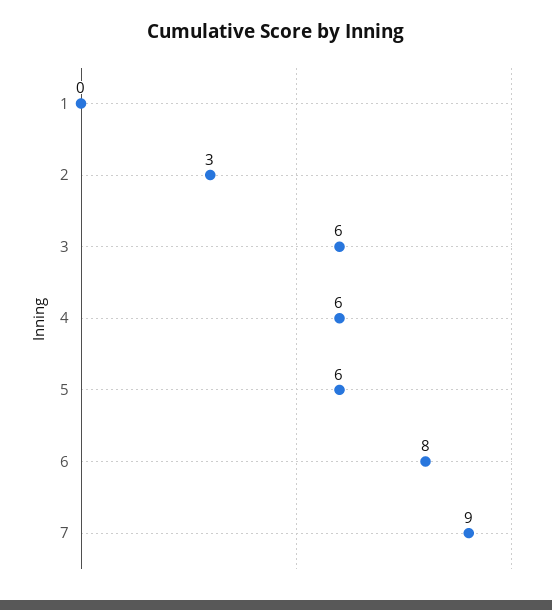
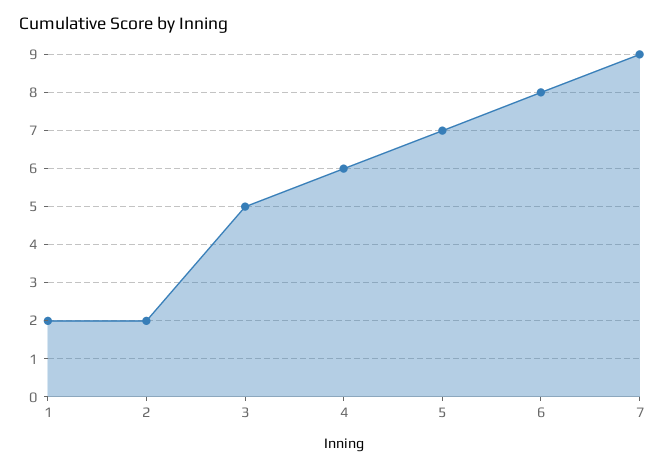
1: 0 -> 2
2: 3 -> 2
3: 6 -> 5
5: 6 -> 7

